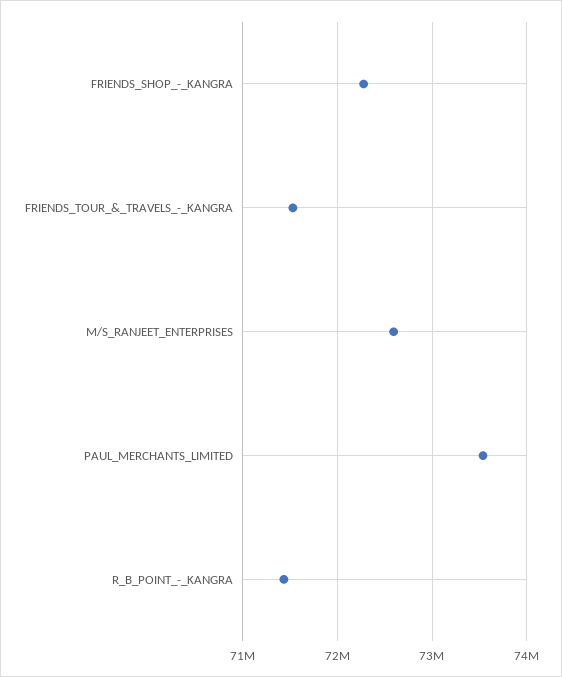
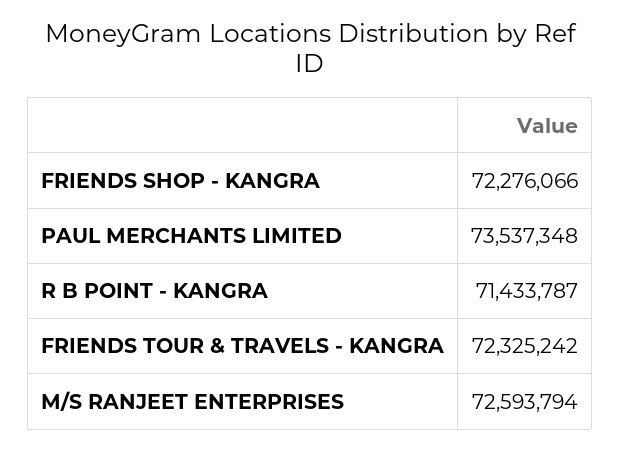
FRIENDS_TOUR_&_TRAVELS_-_KANGRA: 71500000 -> 72325242

